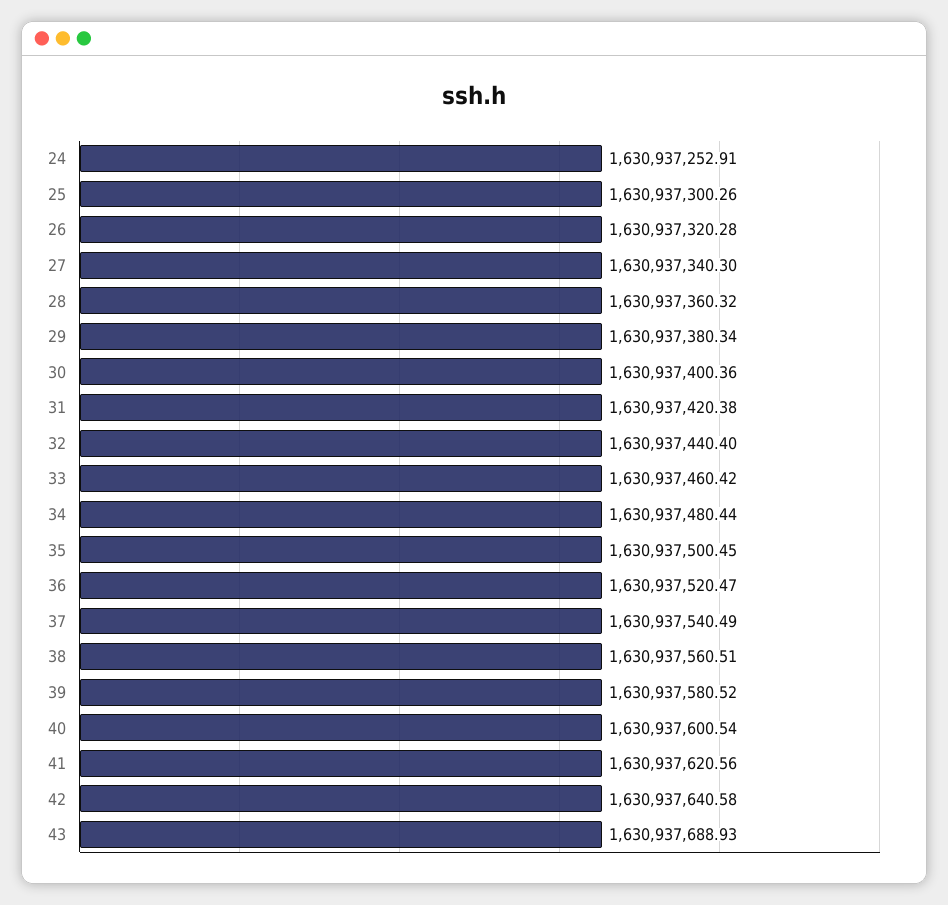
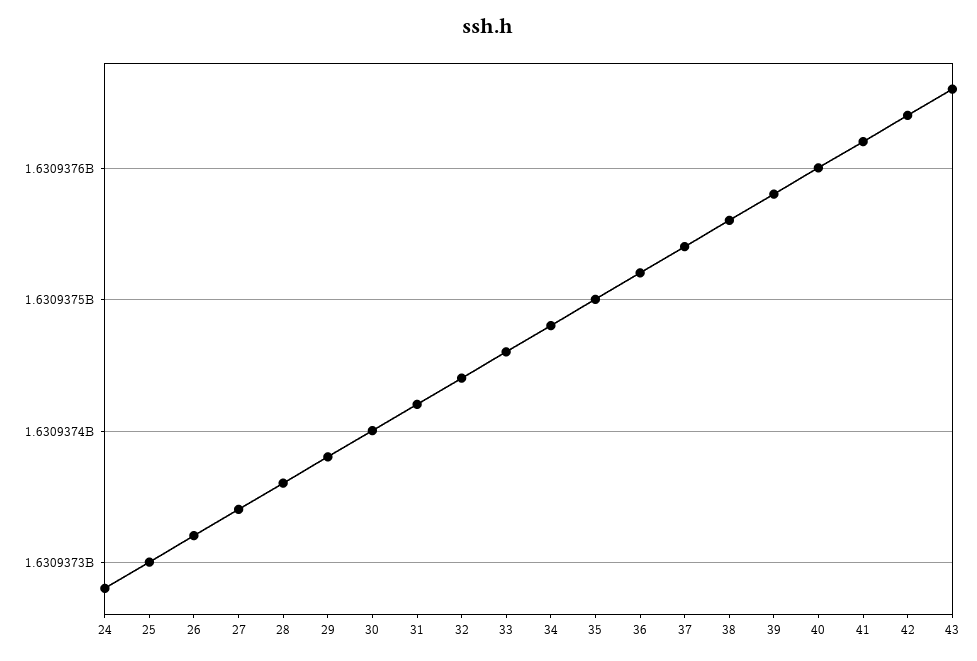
24: 1630937252.91 -> 1630937280
43: 1630937688.93 -> 1630937660

